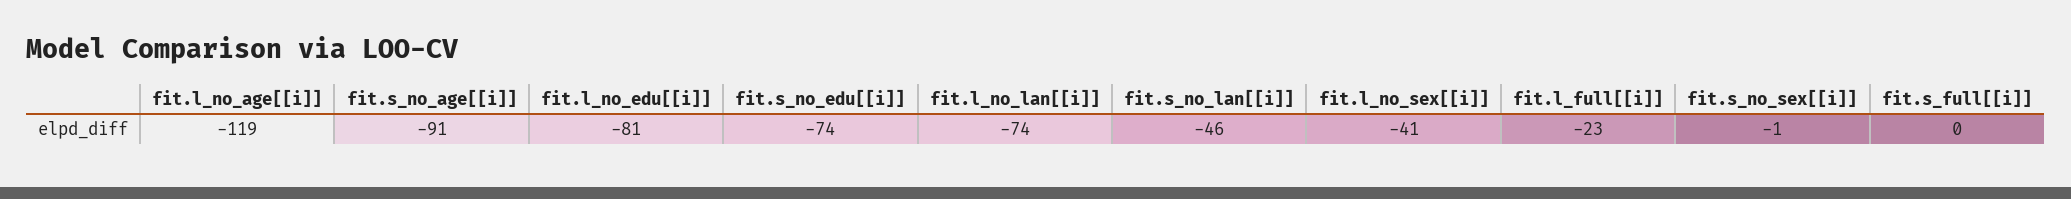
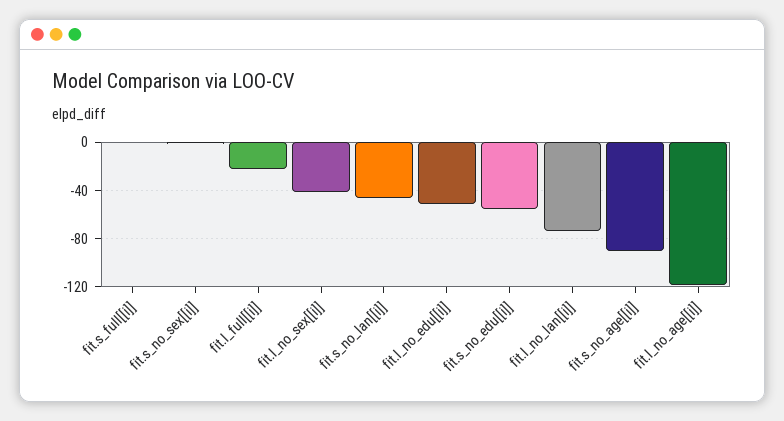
fit.l_no_edu[[i]]: -81 -> -50
fit.s_no_edu[[i]]: -74 -> -55

